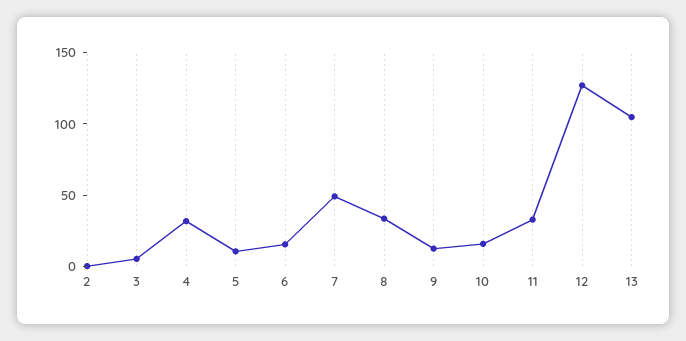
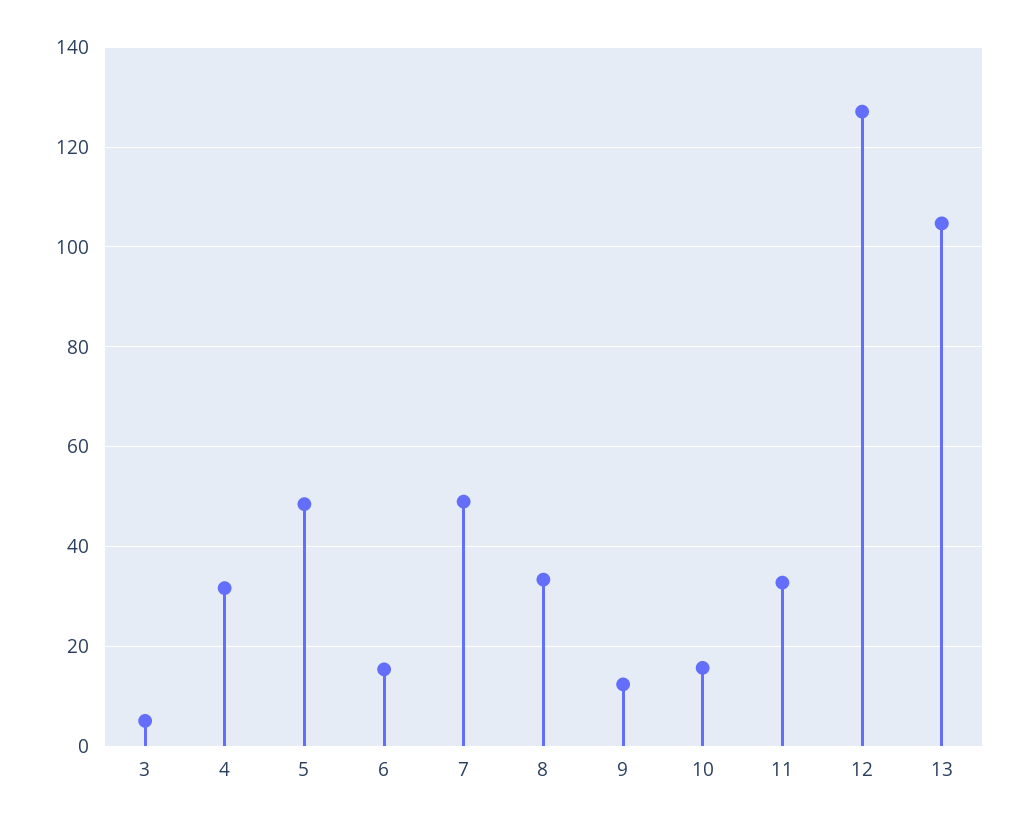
2: 0 -> none
5: 10 -> 48

